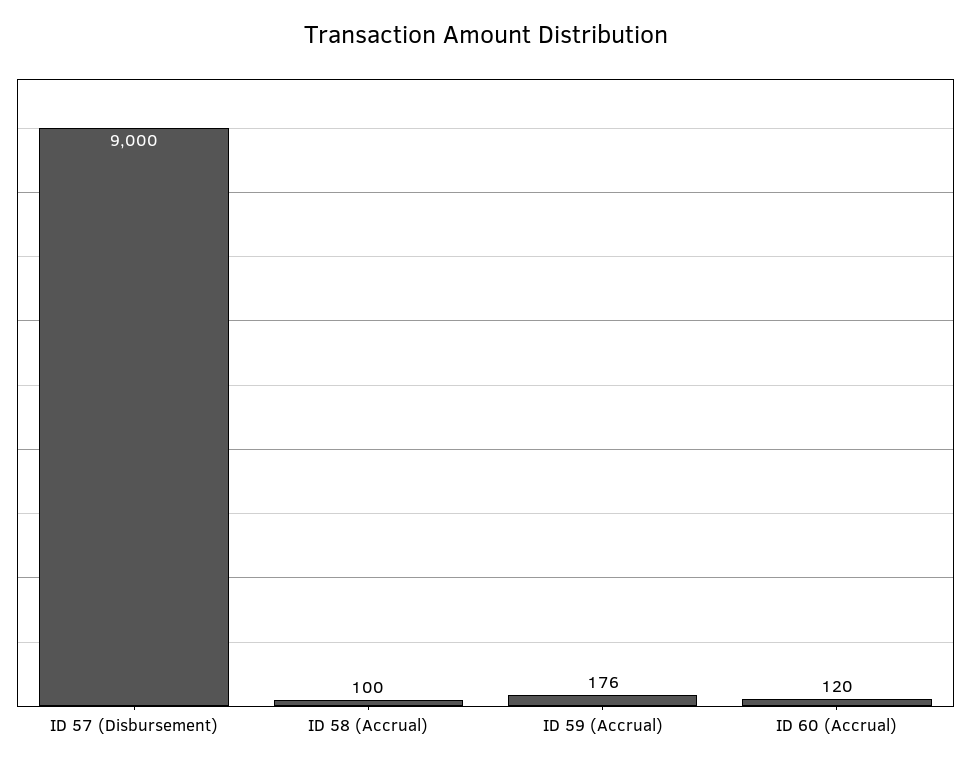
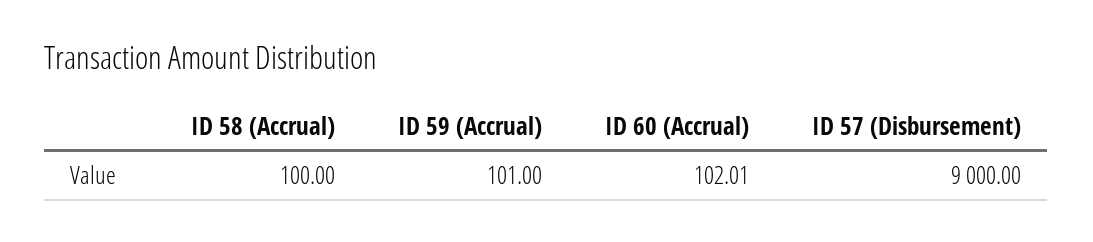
ID 59 (Accrual): 176 -> 101
ID 60 (Accrual): 120 -> 102.01

